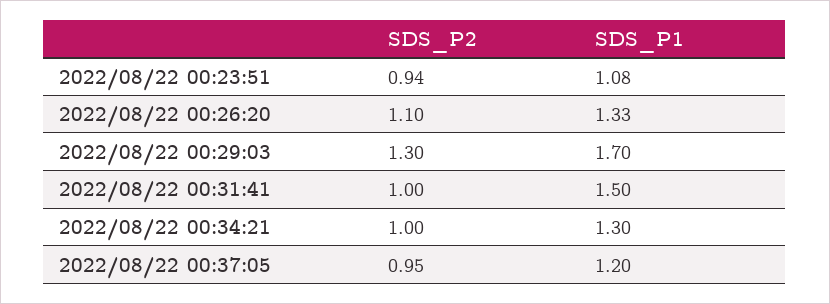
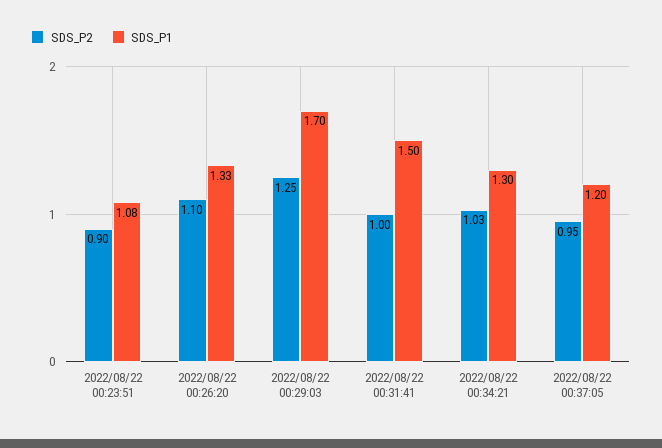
SDS_P2, 2022/08/22 00:23:51: 0.94 -> 0.9
SDS_P2, 2022/08/22 00:29:03: 1.3 -> 1.25
SDS_P2, 2022/08/22 00:34:21: 1 -> 1.03

